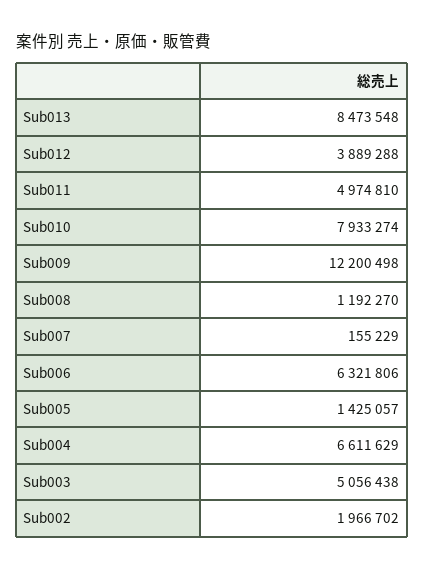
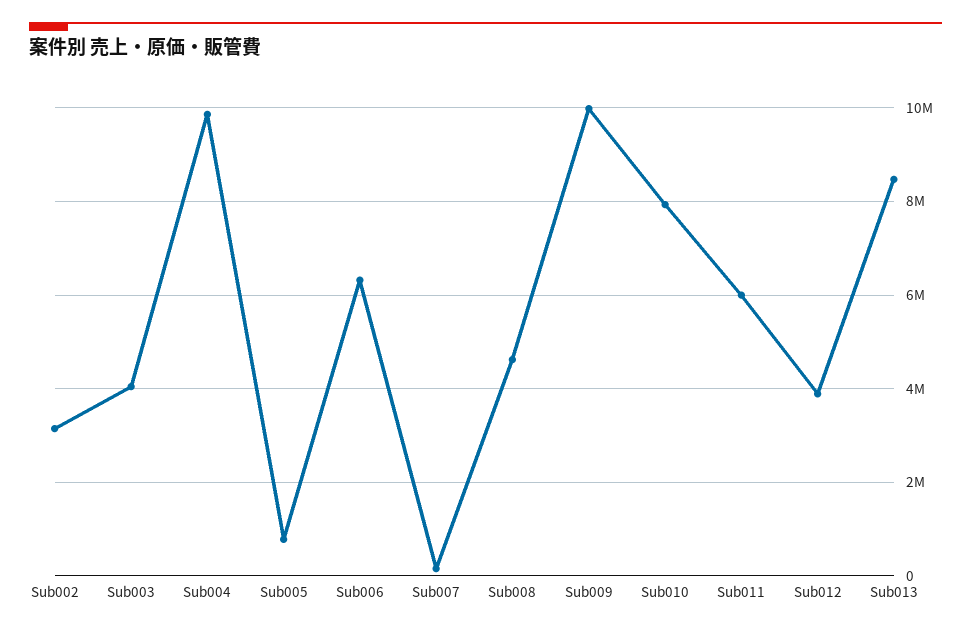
Sub011: 4974810 -> 6000000
Sub009: 12200498 -> 10000000
Sub008: 1192270 -> 4600000
Sub005: 1425057 -> 800000
Sub004: 6611629 -> 9800000
Sub003: 5056438 -> 4000000
Sub002: 1966702 -> 3200000

